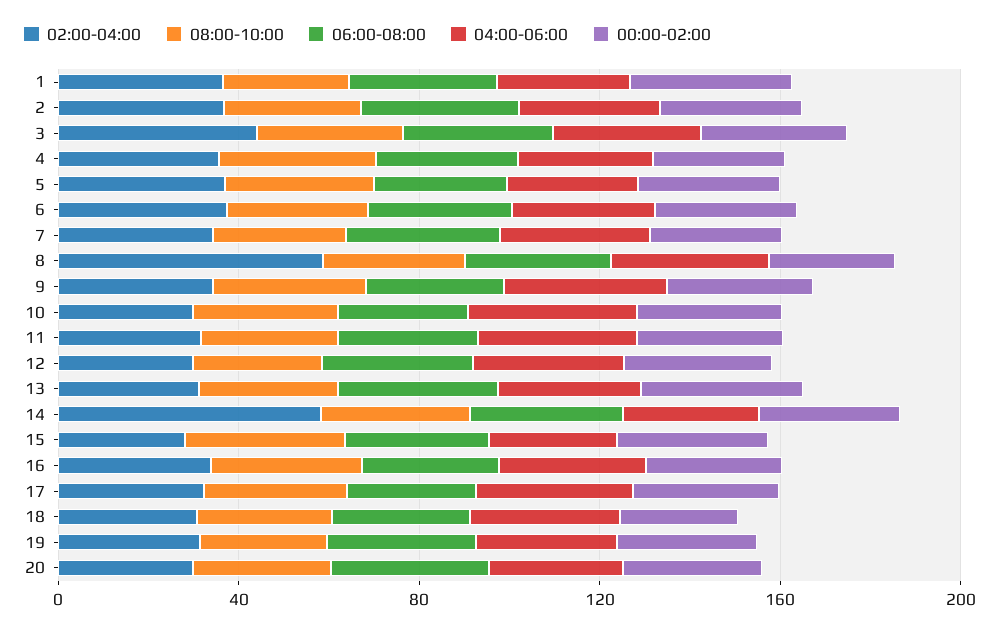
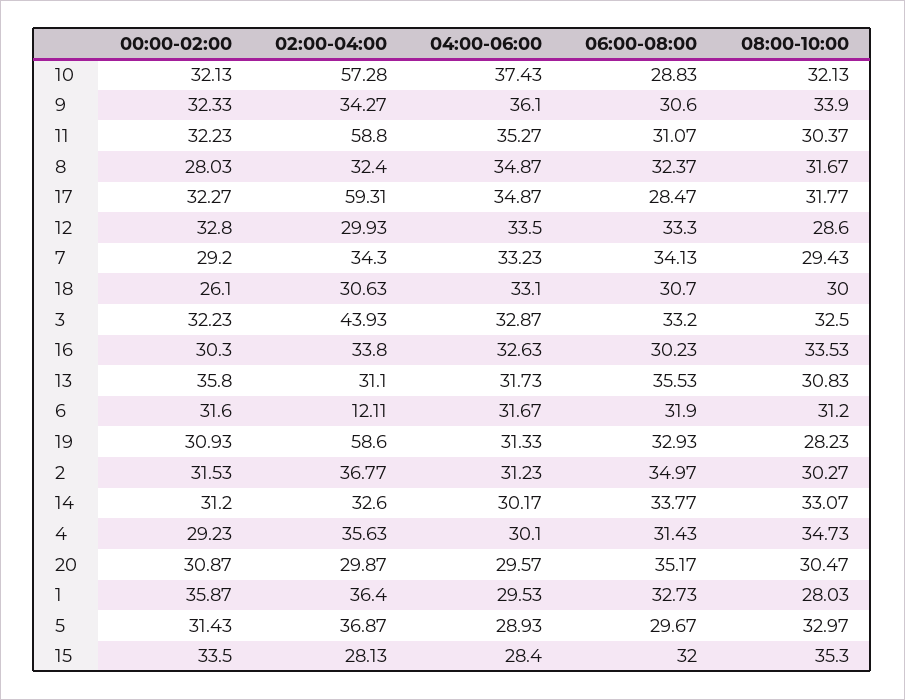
02:00-04:00, 6: 40 -> 12.11
02:00-04:00, 8: 60 -> 32.4
02:00-04:00, 10: 30 -> 57.28
02:00-04:00, 11: 30 -> 58.8
02:00-04:00, 14: 60 -> 32.6
02:00-04:00, 17: 30 -> 59.31
02:00-04:00, 19: 30 -> 58.6

